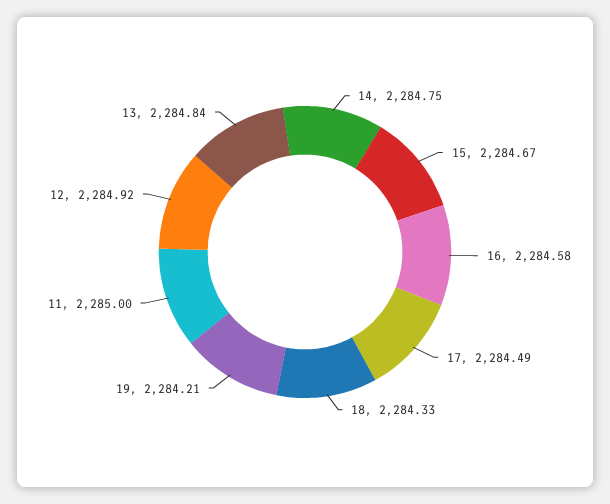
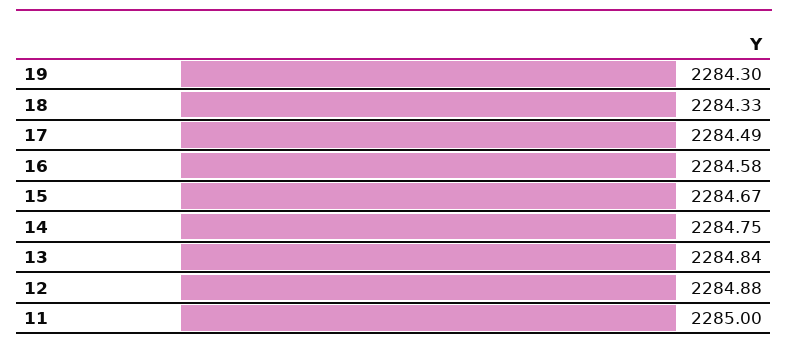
19: 2284.21 -> 2284.3
12: 2284.92 -> 2284.88

